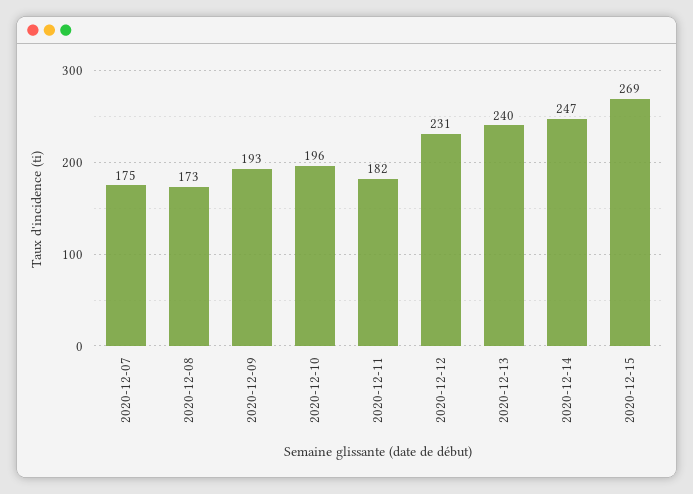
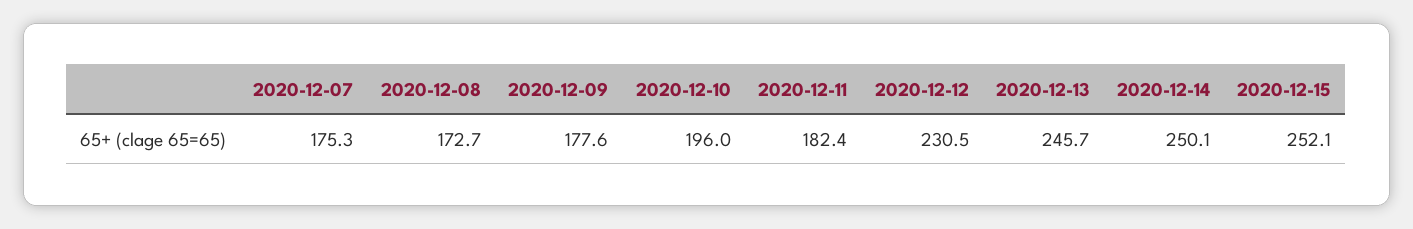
2020-12-09: 193 -> 177.6
2020-12-13: 240 -> 245.7
2020-12-14: 247 -> 250.1
2020-12-15: 269 -> 252.1

